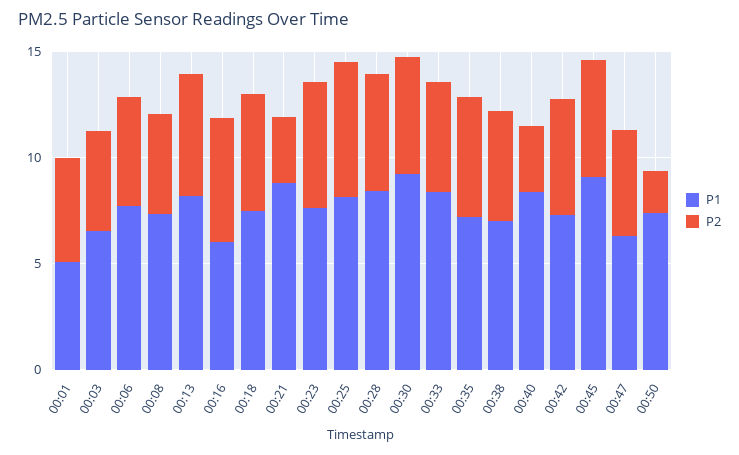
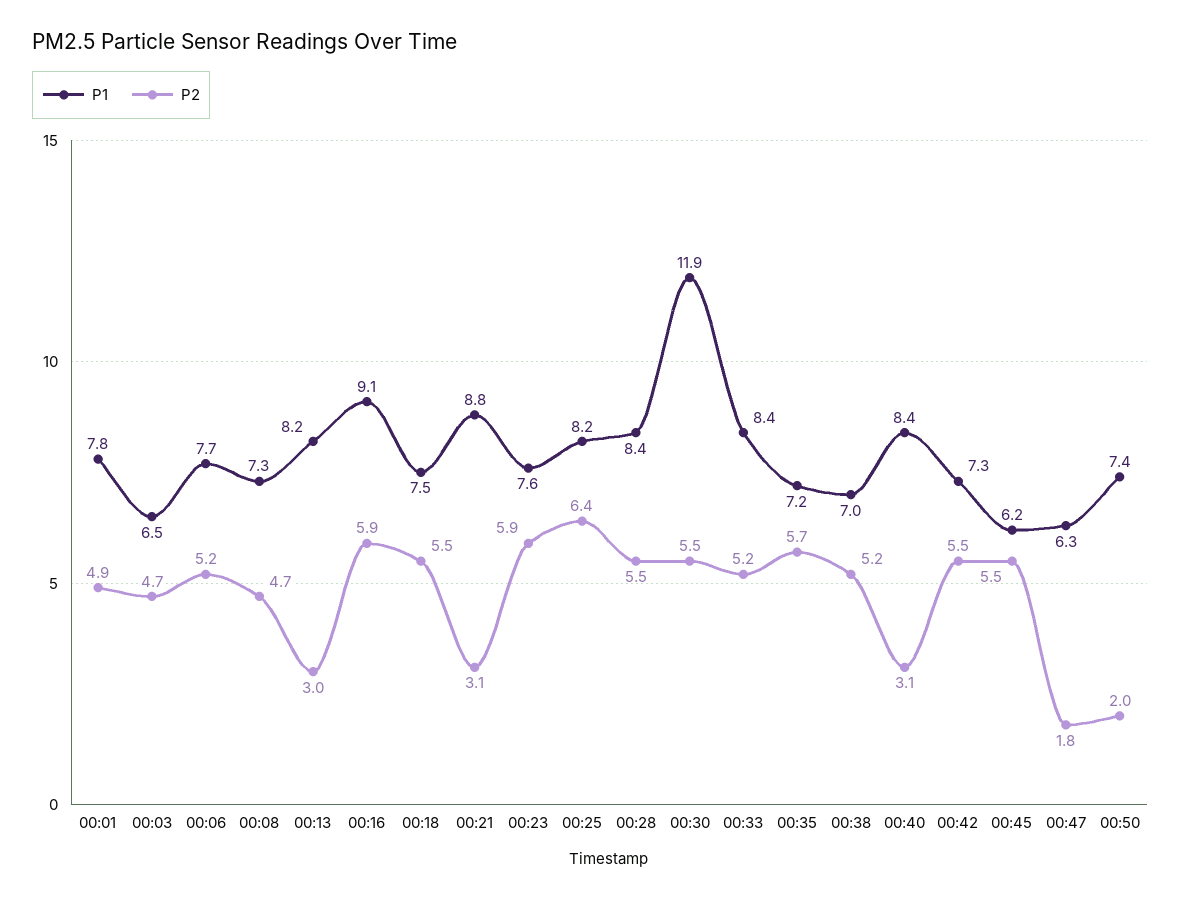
P1, 00:01: 5 -> 7.8
P2, 00:13: 6 -> 3
P1, 00:16: 6 -> 9.1
P1, 00:30: 9 -> 11.9
P1, 00:45: 9 -> 6.2
P2, 00:47: 5 -> 1.8

